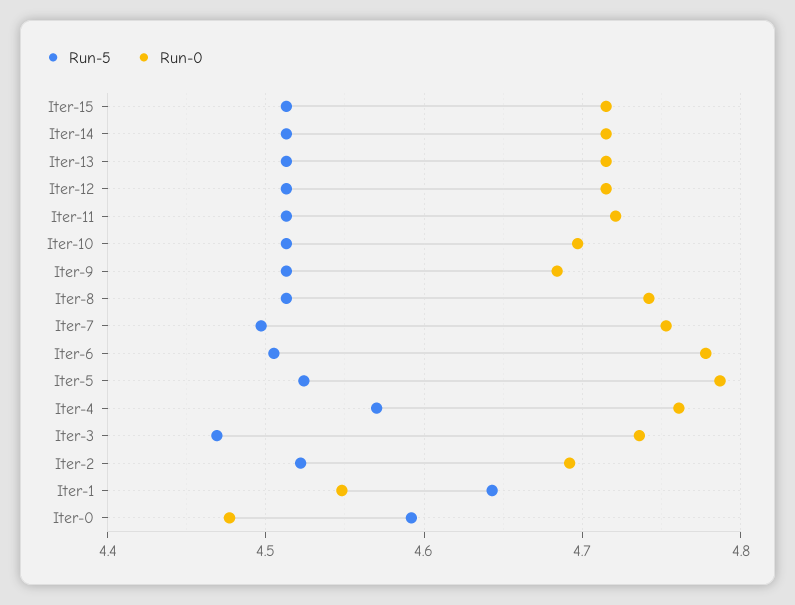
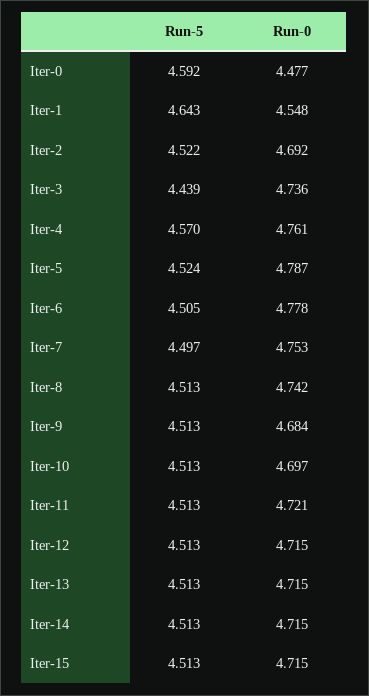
Run-5, Iter-3: 4.47 -> 4.439

